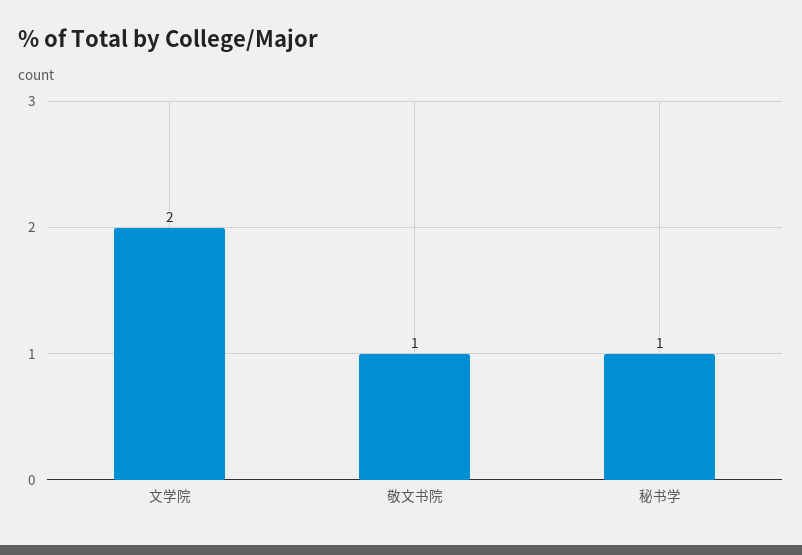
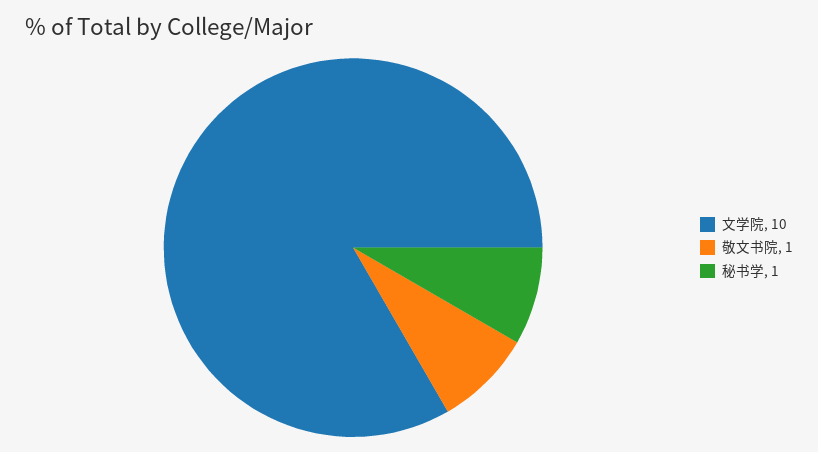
文学院: 2 -> 10

